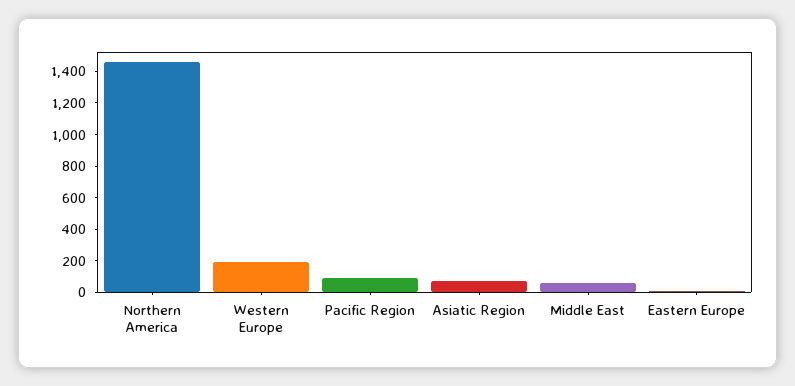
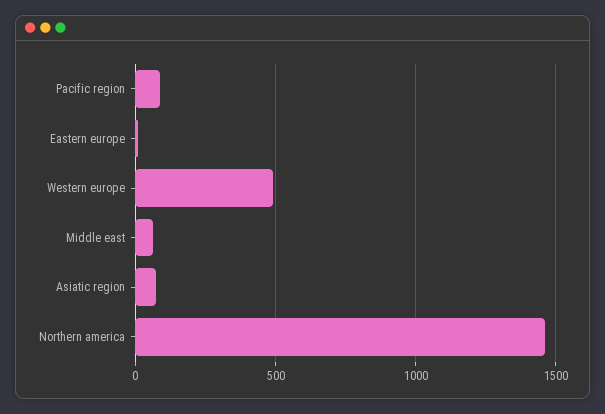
Western Europe: 200 -> 500

